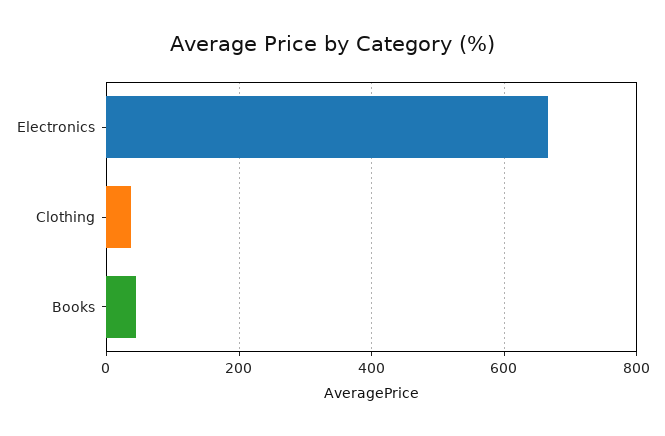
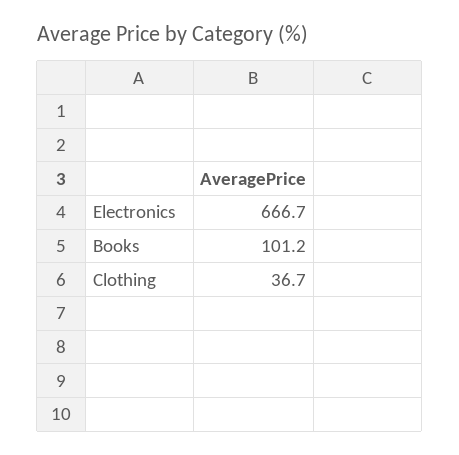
Books: 40 -> 101.2

